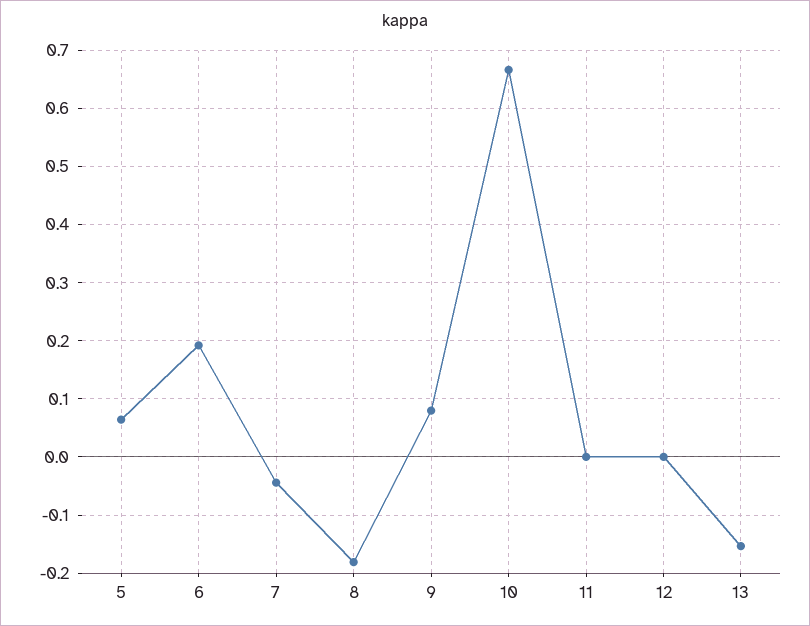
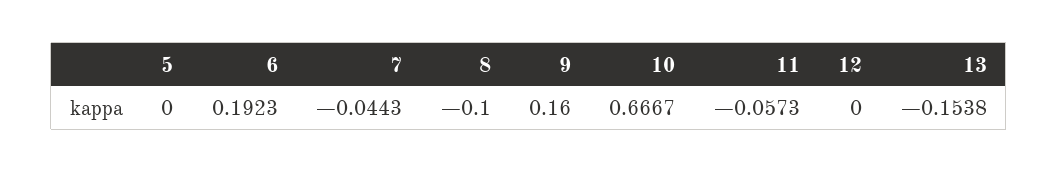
5: 0.06 -> 0
8: -0.18 -> -0.1
9: 0.08 -> 0.16
11: 0 -> -0.0573

